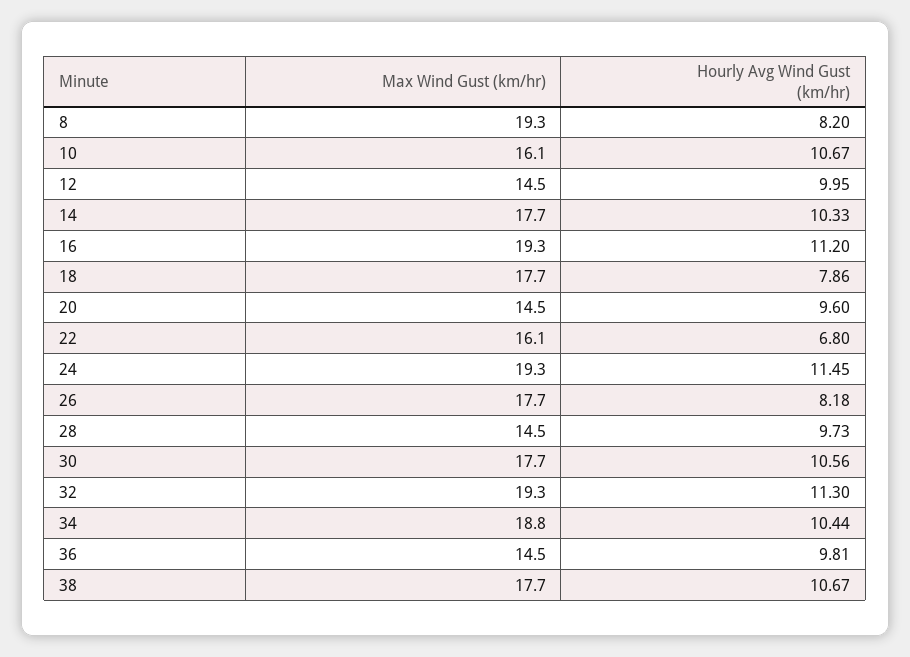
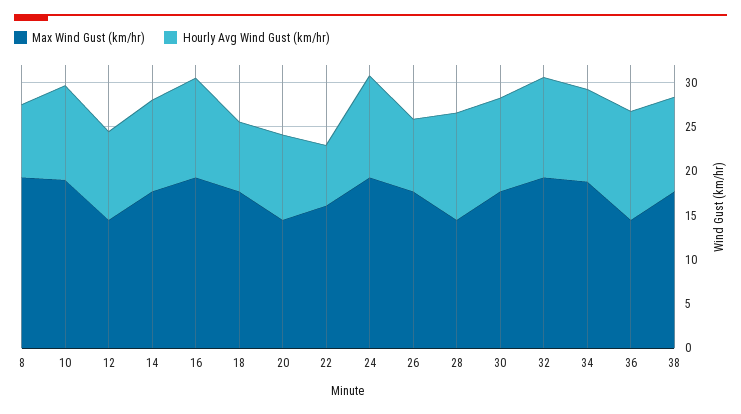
Max Wind Gust (km/hr), 10: 16.1 -> 19
Hourly Avg Wind Gust (km/hr), 28: 9.73 -> 12
Hourly Avg Wind Gust (km/hr), 36: 9.81 -> 12

